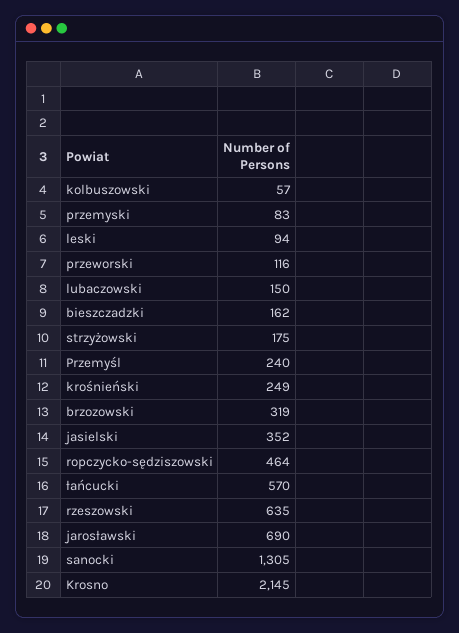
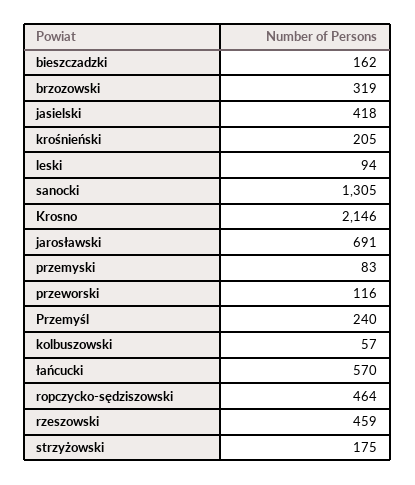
lubaczowski: 150 -> none
krośnieński: 249 -> 205
jasielski: 352 -> 418
rzeszowski: 635 -> 459
jarosławski: 690 -> 691
Krosno: 2145 -> 2146

